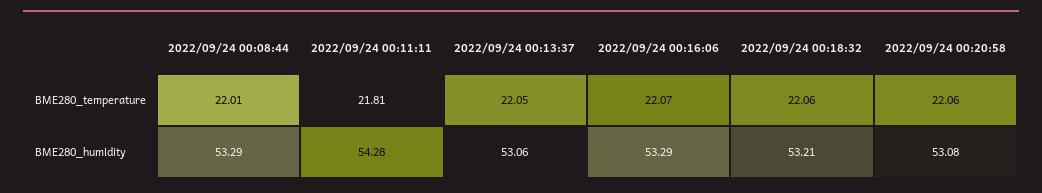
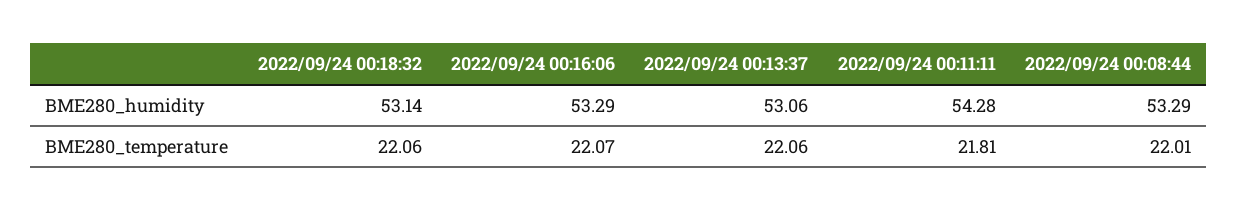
2022/09/24 00:13:37, BME280_temperature: 22.05 -> 22.06
2022/09/24 00:20:58, BME280_temperature: 22.06 -> none
2022/09/24 00:18:32, BME280_humidity: 53.21 -> 53.14
2022/09/24 00:20:58, BME280_humidity: 53.08 -> none

